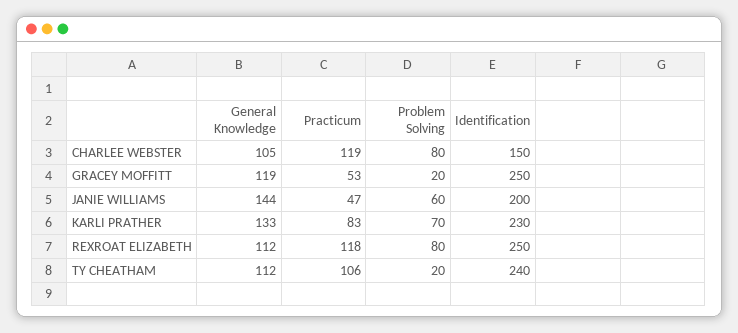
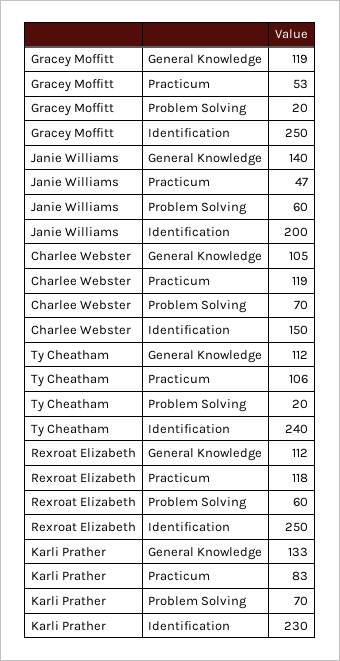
Problem Solving, CHARLEE WEBSTER: 80 -> 70
General Knowledge, JANIE WILLIAMS: 144 -> 140
Problem Solving, REXROAT ELIZABETH: 80 -> 60

